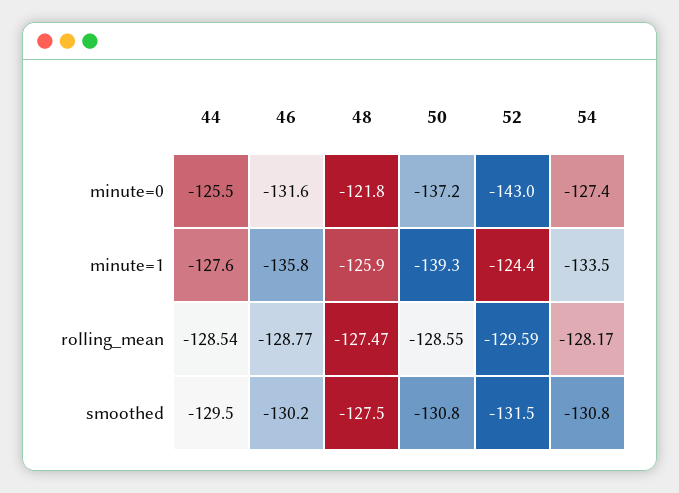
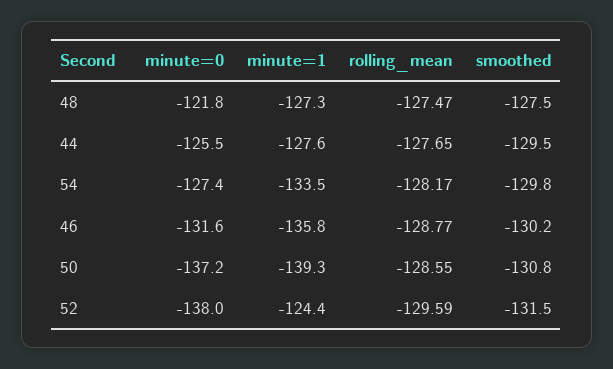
52, minute=0: -143 -> -138
48, minute=1: -125.9 -> -127.3
44, rolling_mean: -128.54 -> -127.65
54, smoothed: -130.8 -> -129.8

